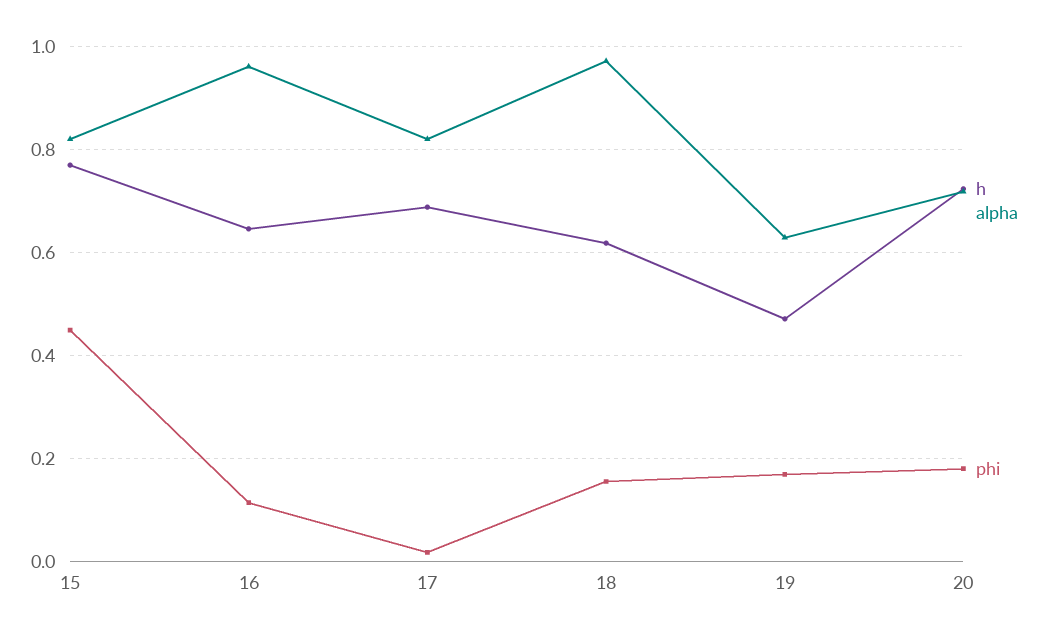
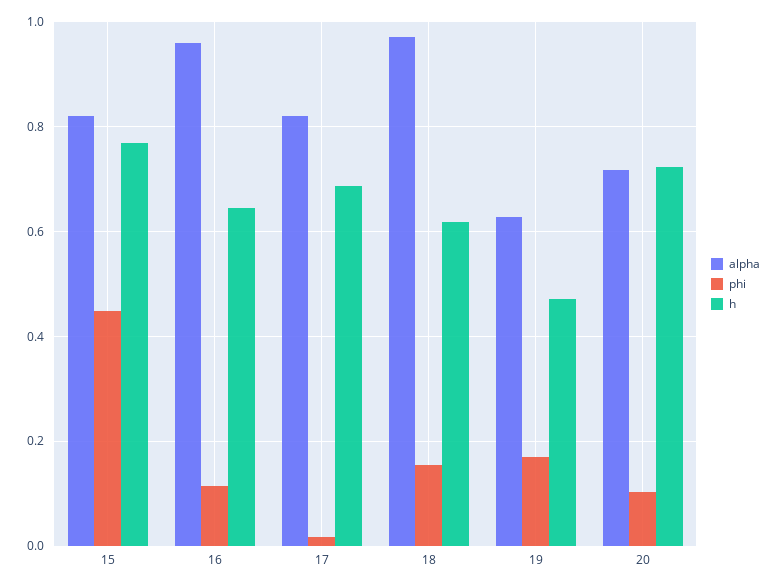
phi, 20: 0.18 -> 0.1

